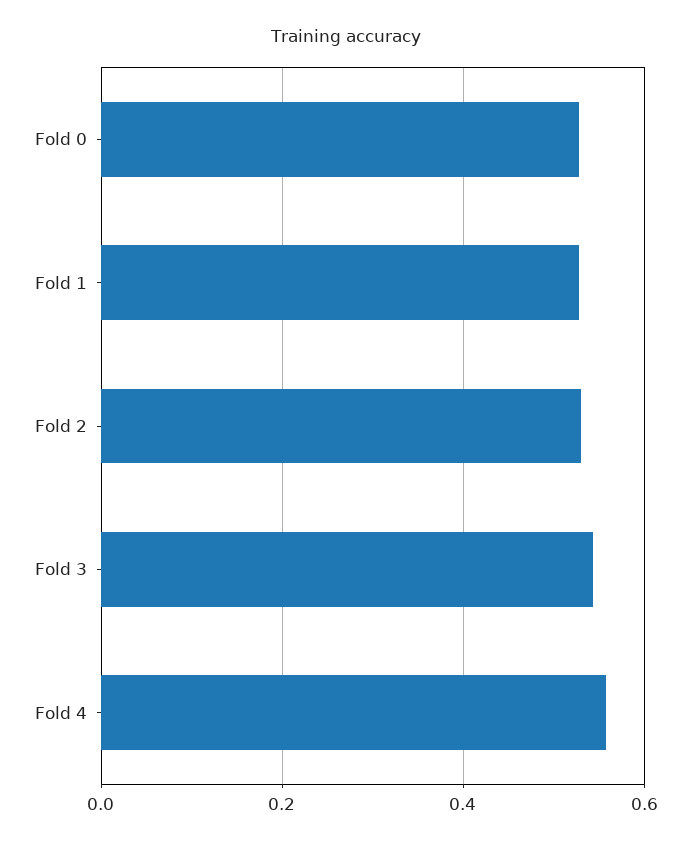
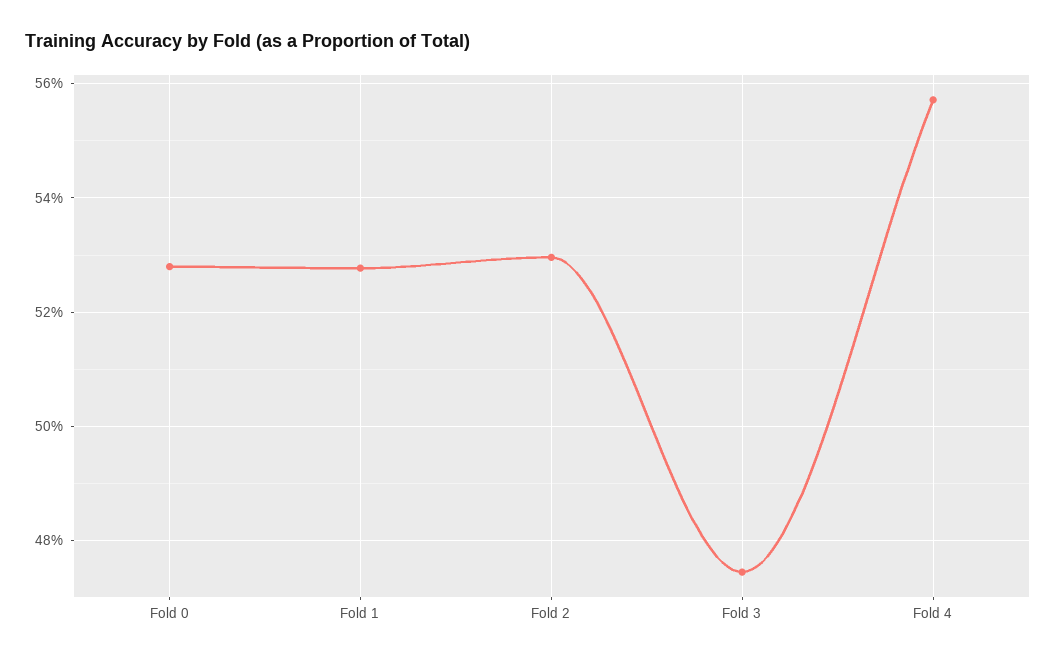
Fold 3: 0.54 -> 0.474

